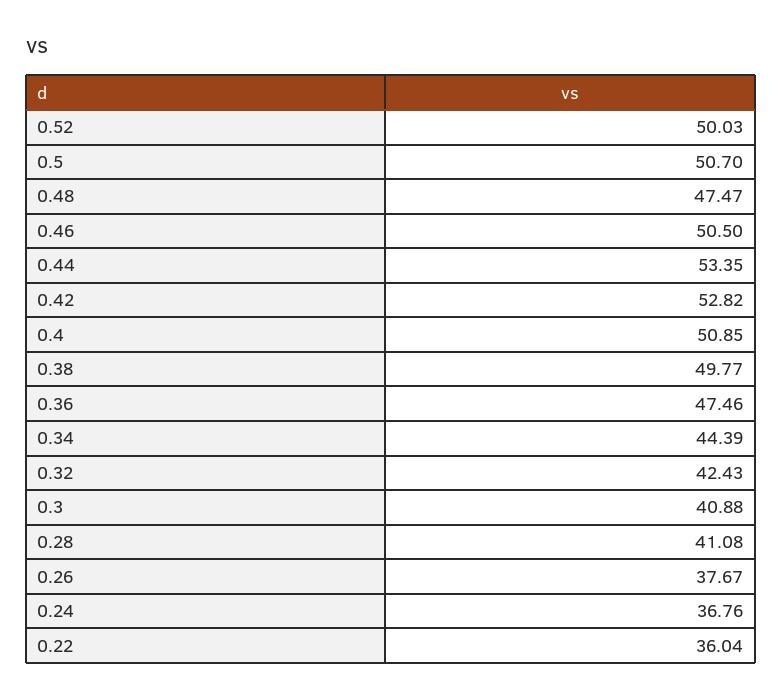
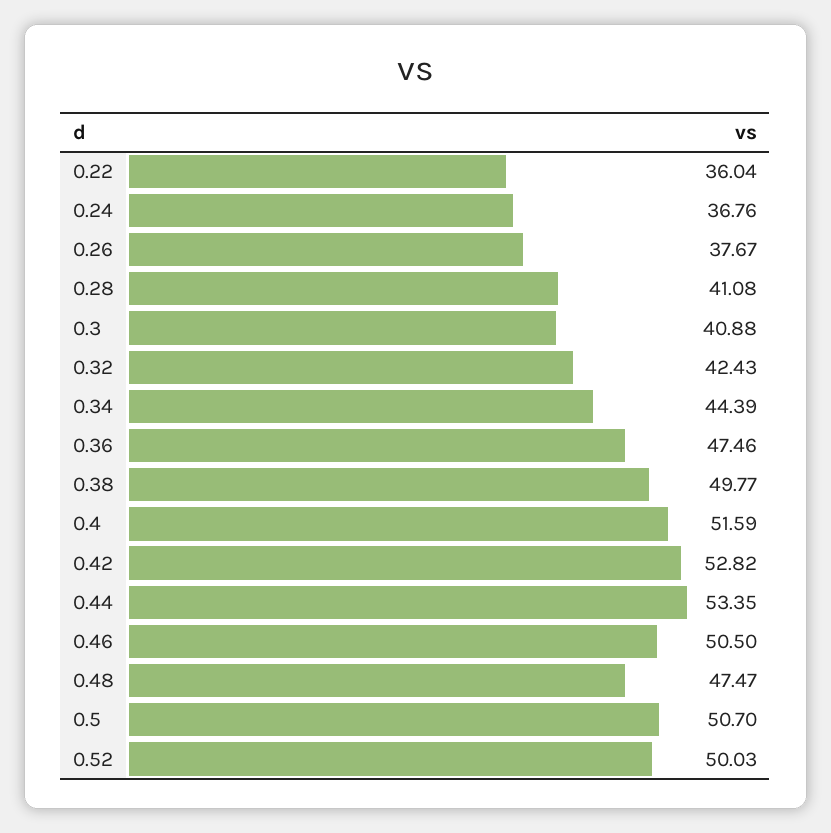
0.4: 50.85 -> 51.59

